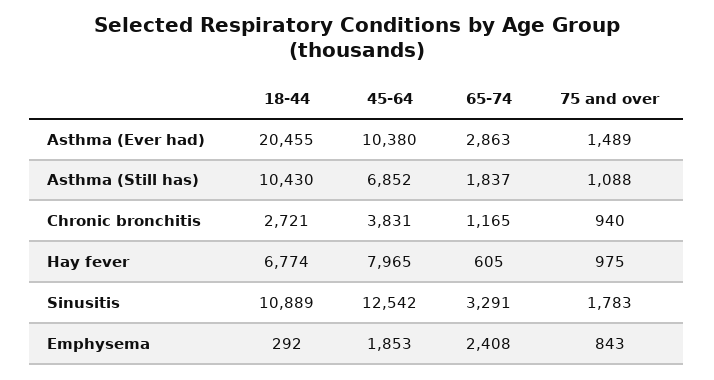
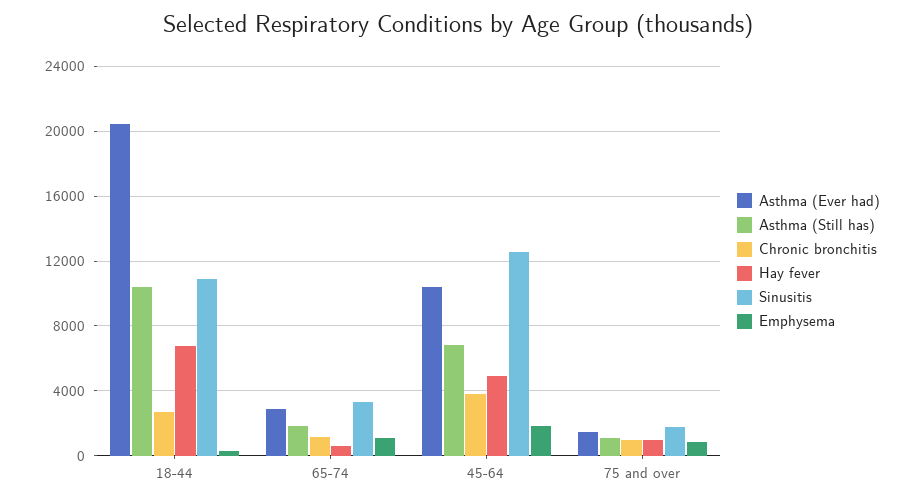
Hay fever, 45-64: 7965 -> 5000
Emphysema, 65-74: 2408 -> 1000

